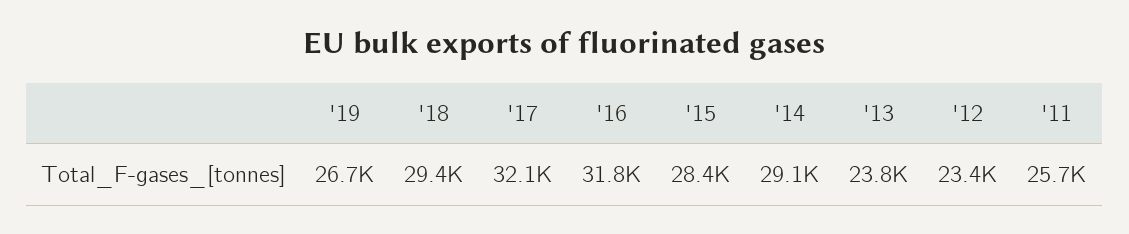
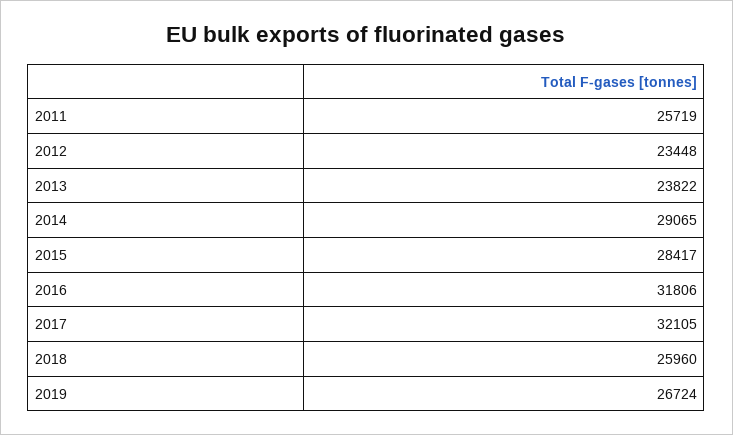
'18: 29400 -> 25960

